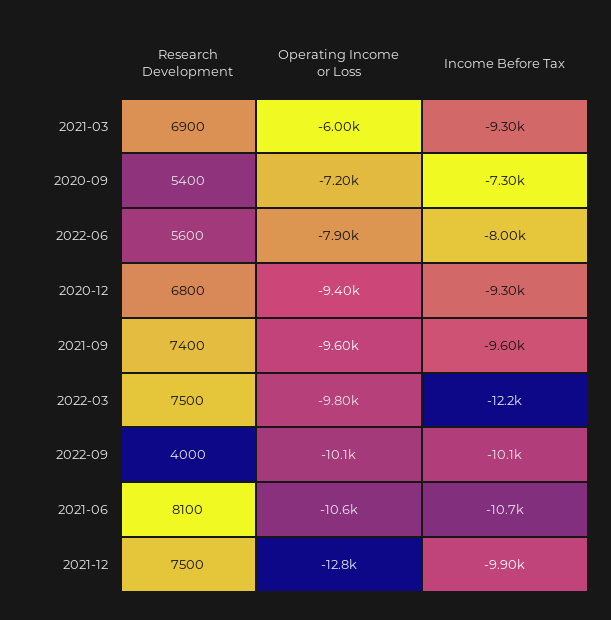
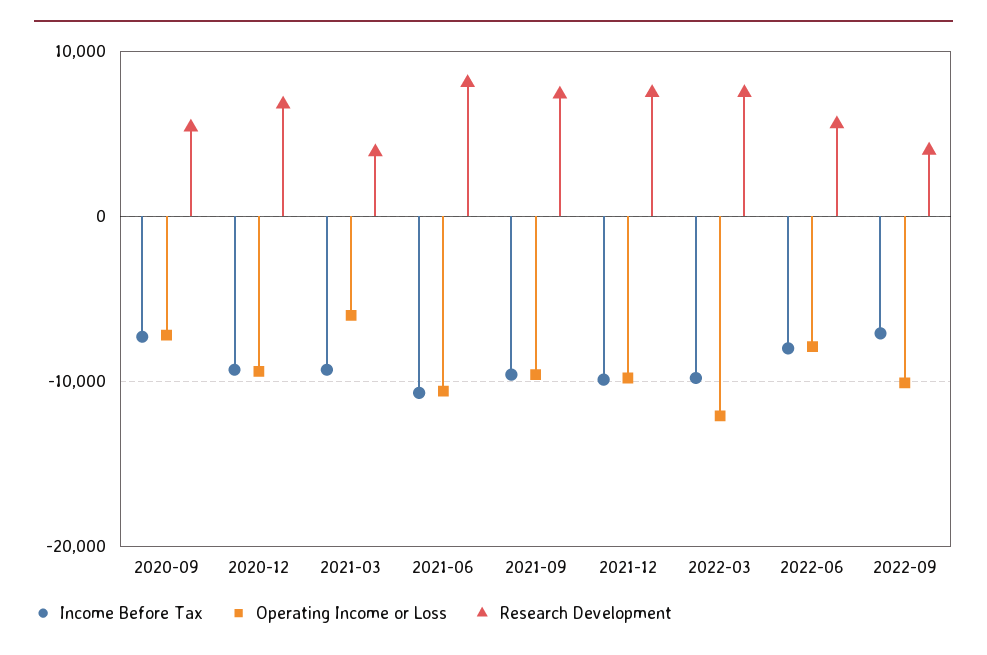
Research Development, 2021-03: 6900 -> 4000
Operating Income or Loss, 2022-03: -9800 -> -12000
Income Before Tax, 2022-03: -12200 -> -10000
Income Before Tax, 2022-09: -10100 -> -7000
Operating Income or Loss, 2021-12: -12800 -> -10000

